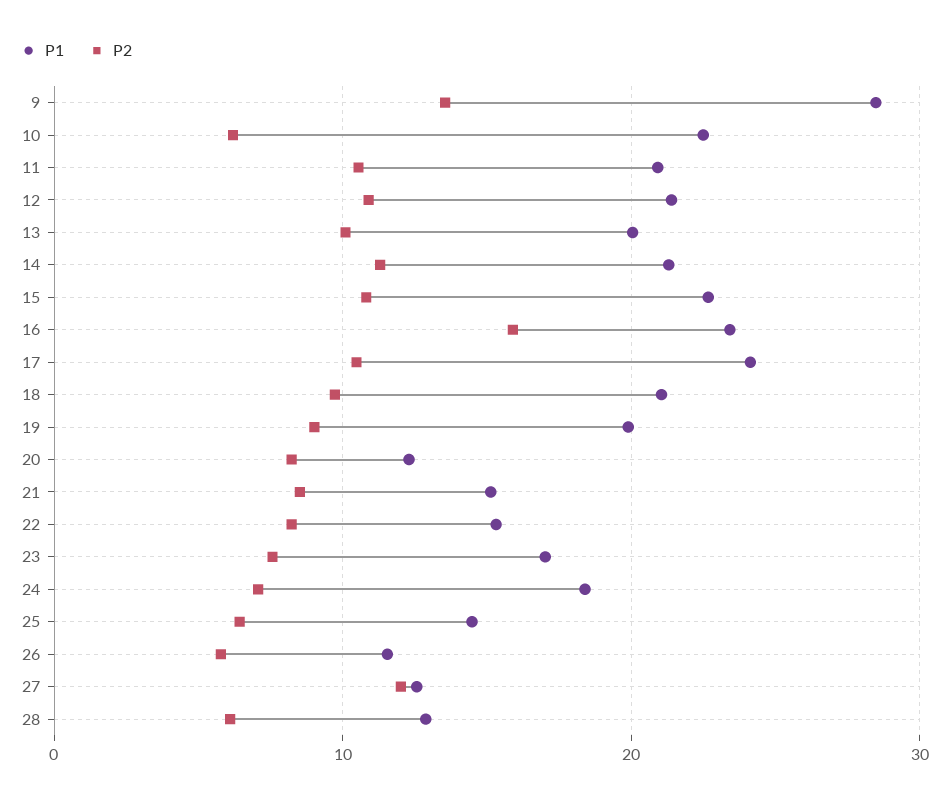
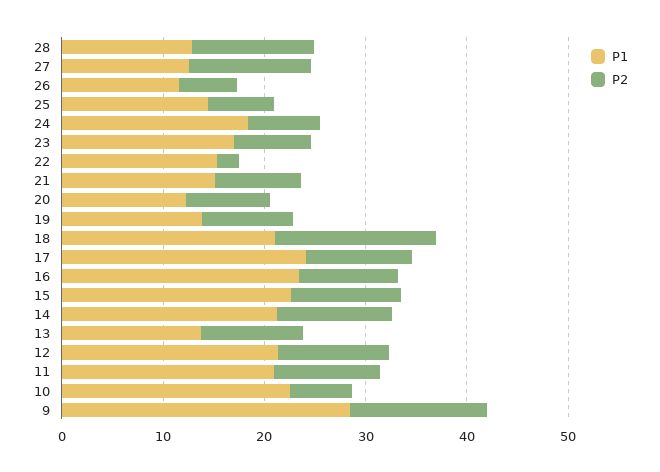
P1, 13: 20 -> 14
P2, 16: 16 -> 10
P2, 18: 10 -> 16
P1, 19: 20 -> 14
P2, 22: 8 -> 2
P2, 28: 6 -> 12

